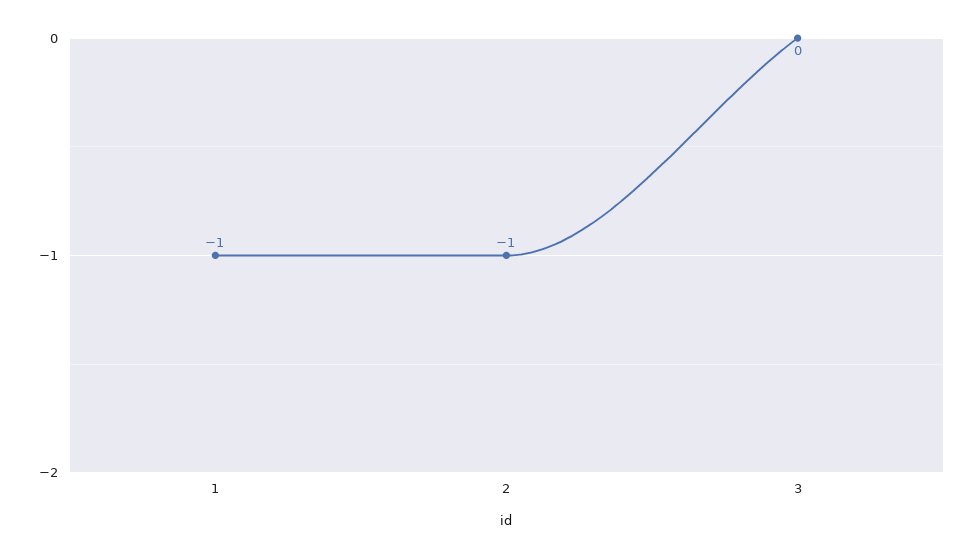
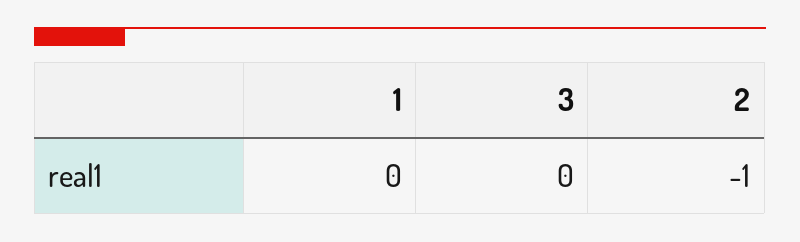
1: -1 -> 0

